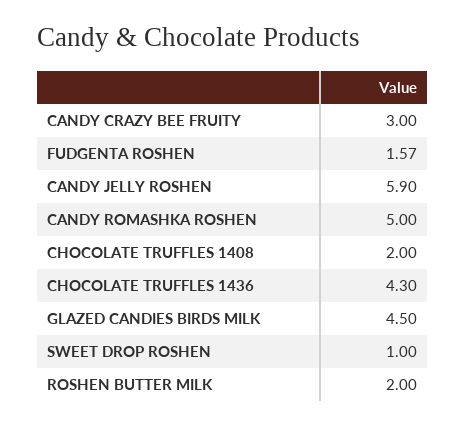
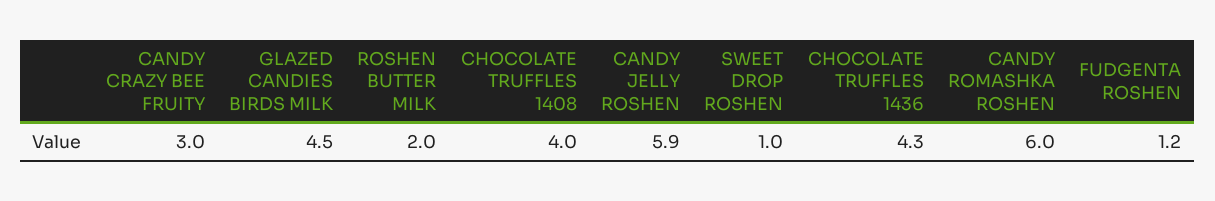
FUDGENTA ROSHEN: 1.57 -> 1.2
CANDY ROMASHKA ROSHEN: 5 -> 6
CHOCOLATE TRUFFLES 1408: 2 -> 4

